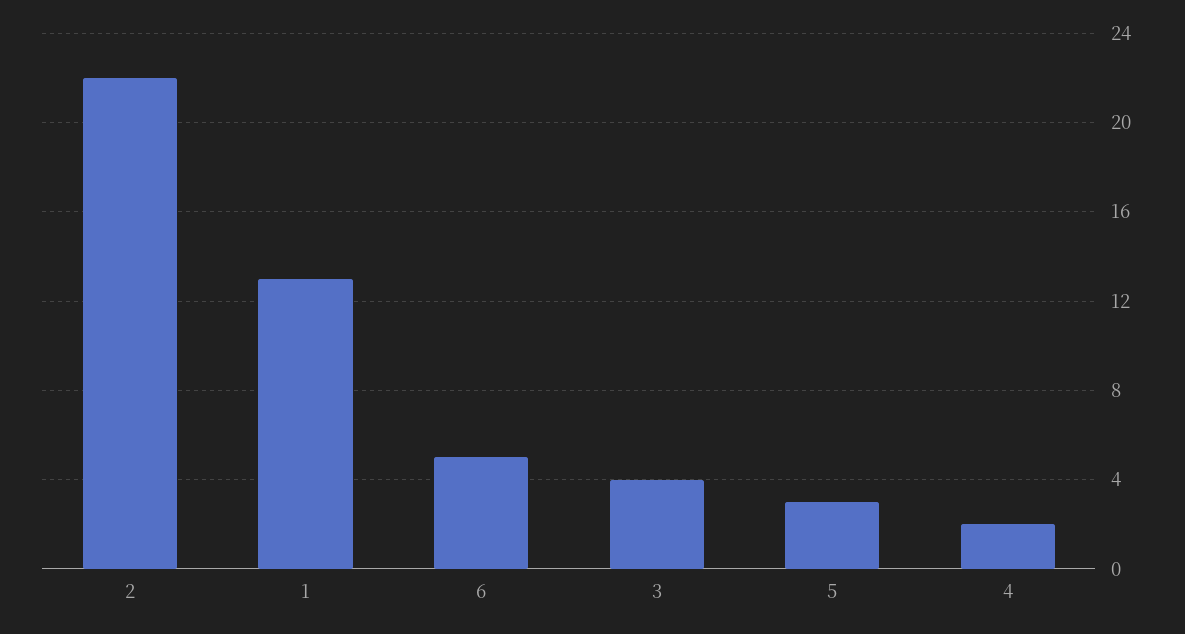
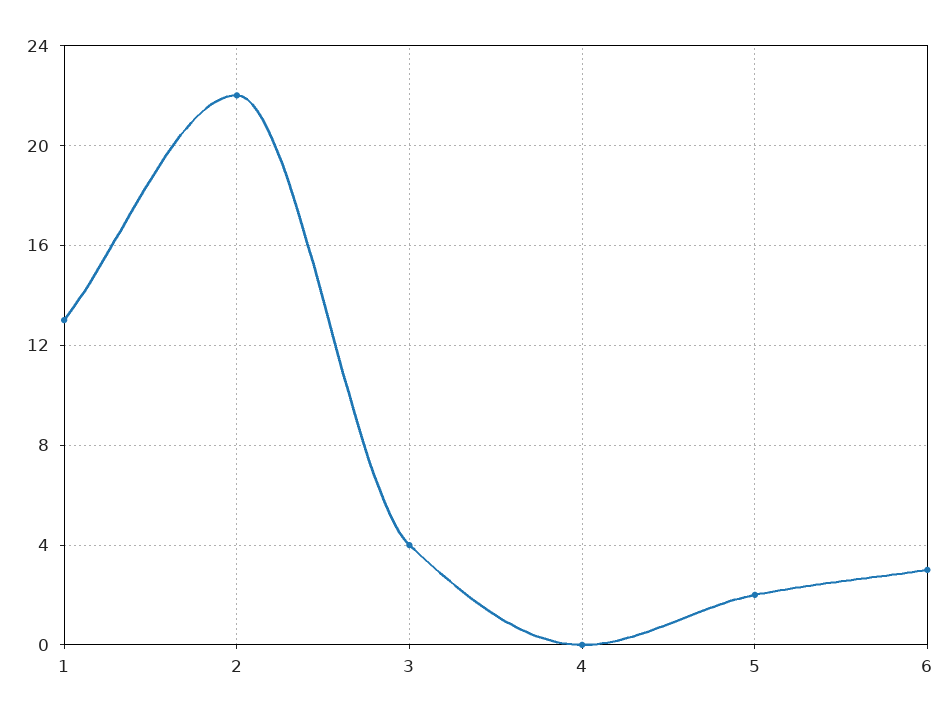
6: 5 -> 3
5: 3 -> 2
4: 2 -> 0

